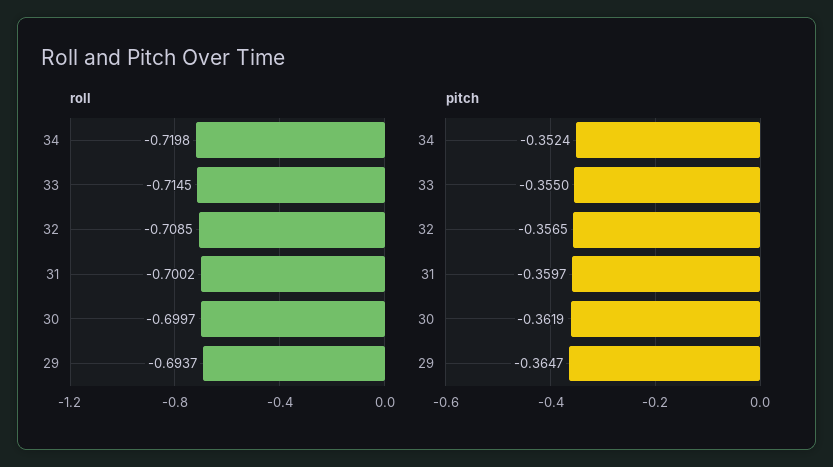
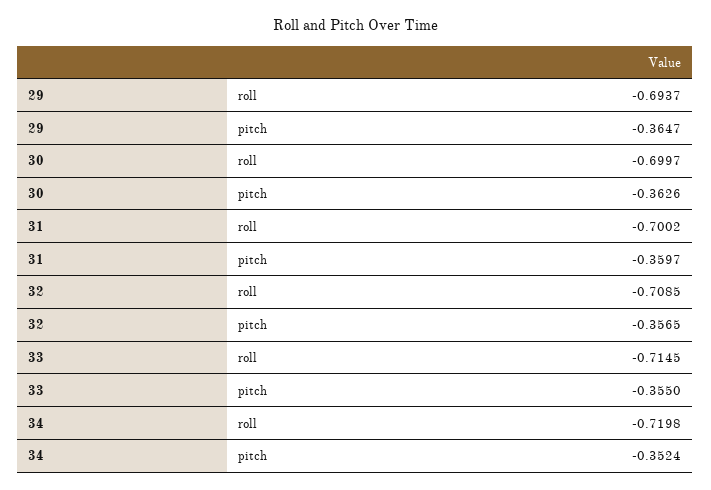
pitch, 30: -0.3619 -> -0.3626

